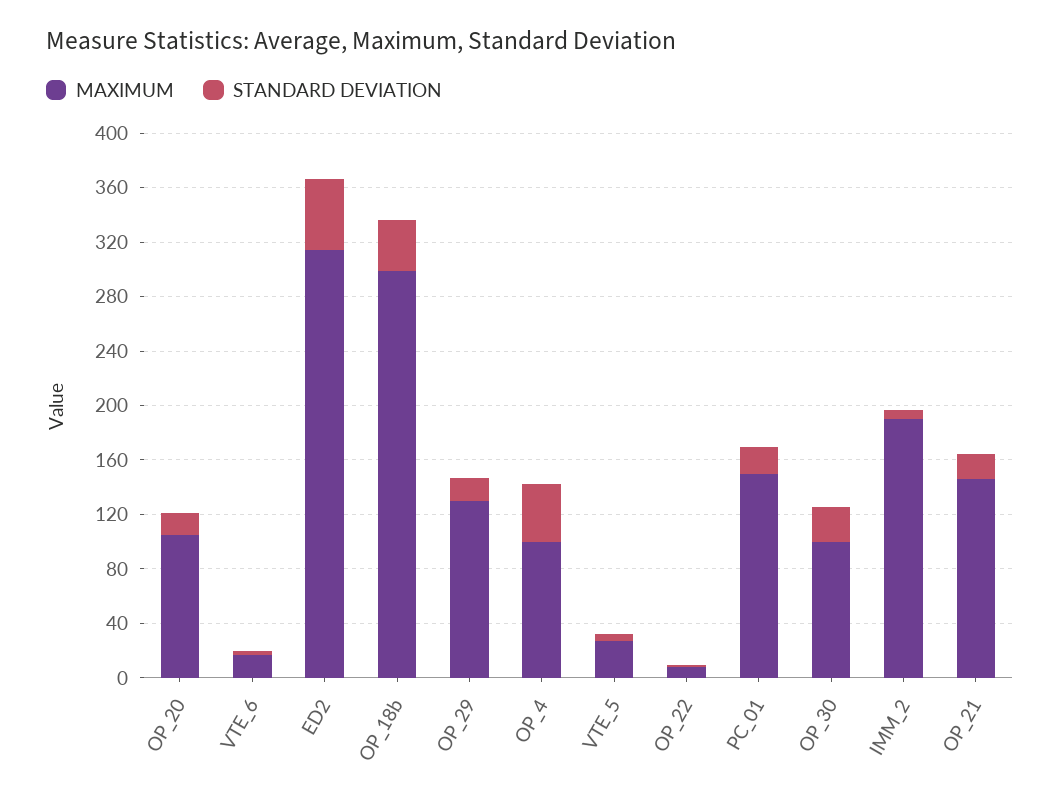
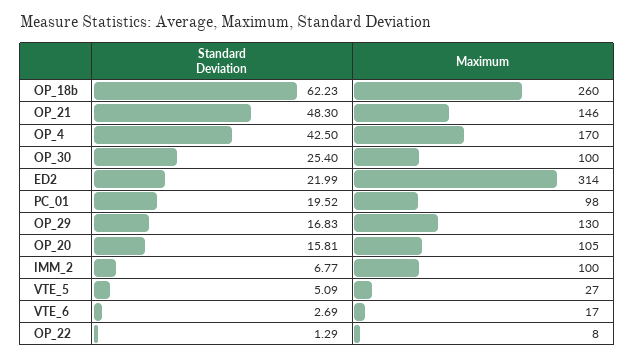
STANDARD DEVIATION, ED2: 50 -> 21.99
MAXIMUM, OP_18b: 300 -> 260
STANDARD DEVIATION, OP_18b: 40 -> 62.23
MAXIMUM, OP_4: 100 -> 170
MAXIMUM, PC_01: 150 -> 98
MAXIMUM, IMM_2: 190 -> 100
STANDARD DEVIATION, OP_21: 20 -> 48.3

